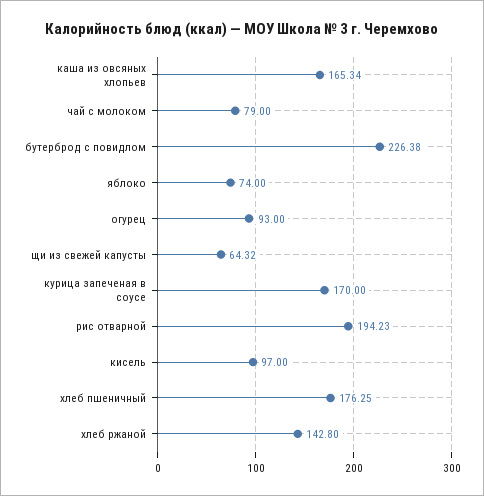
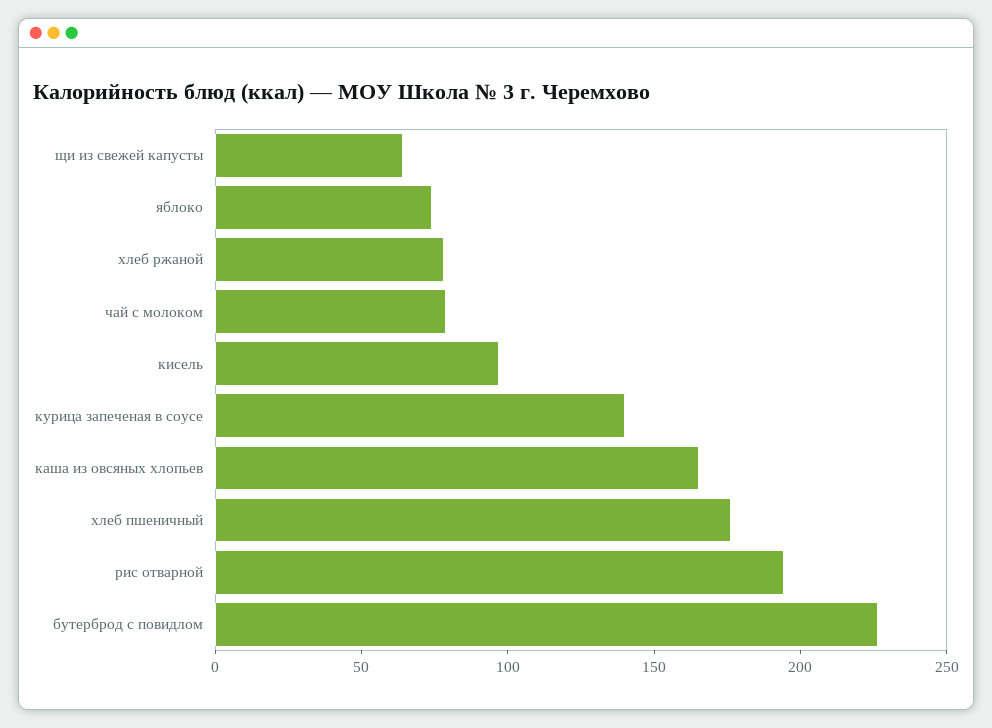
огурец: 93 -> none
курица запеченая в соусе: 170 -> 140
хлеб ржаной: 142.8 -> 80

